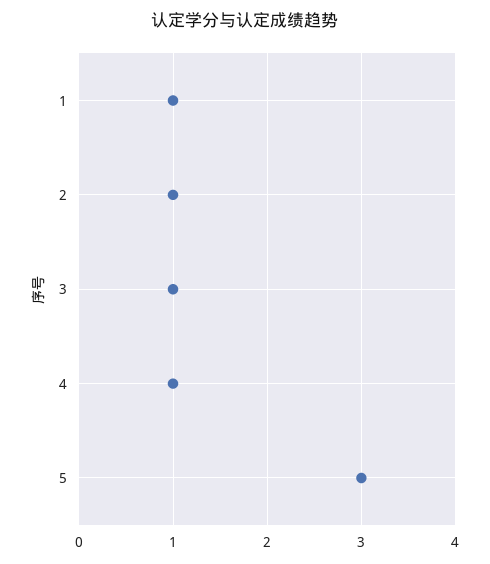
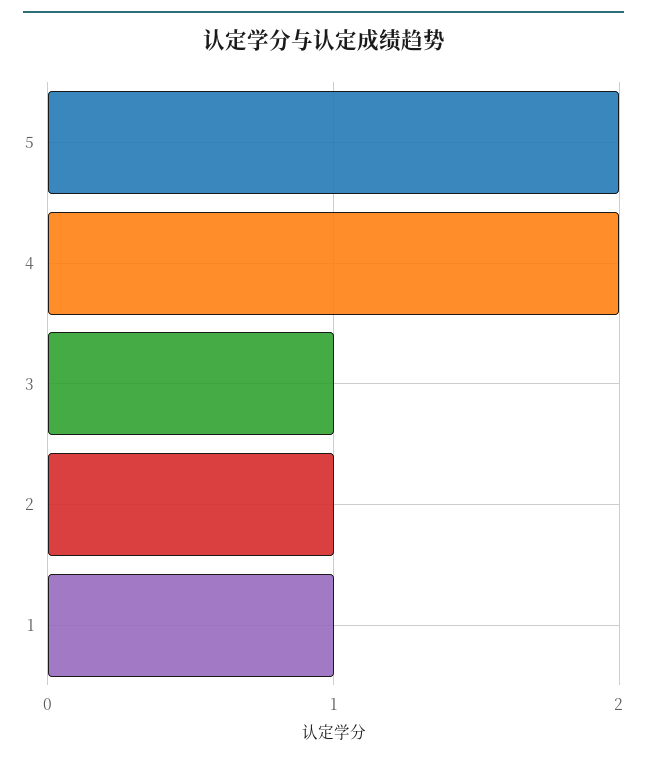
4: 1 -> 2
5: 3 -> 2

